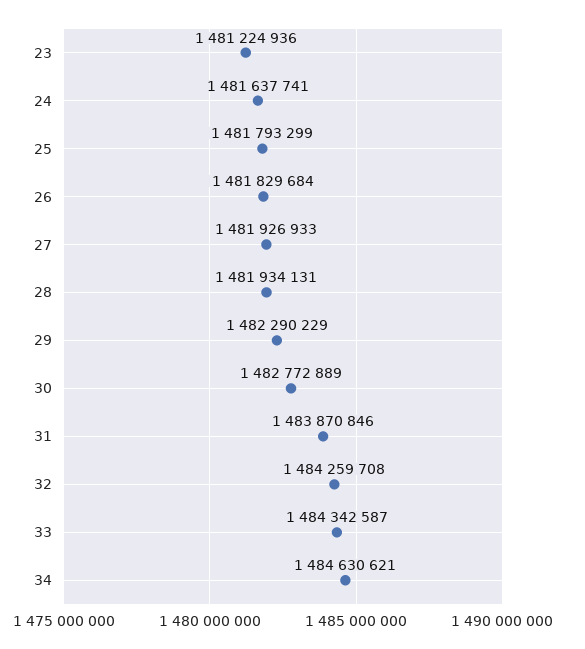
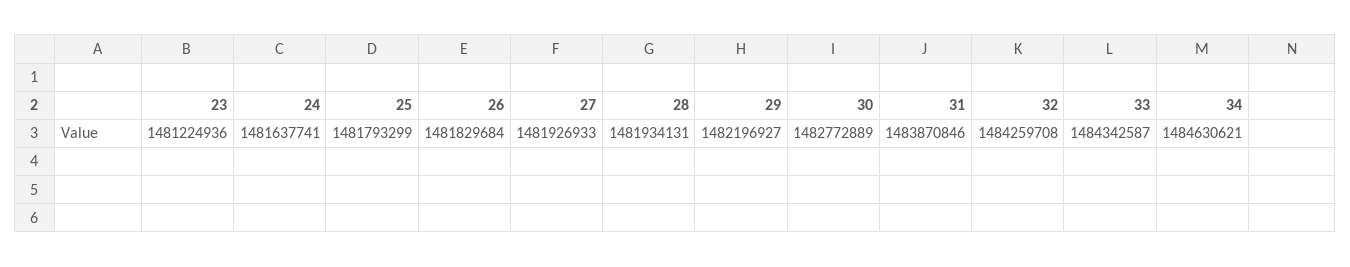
29: 1482290229 -> 1482196927

